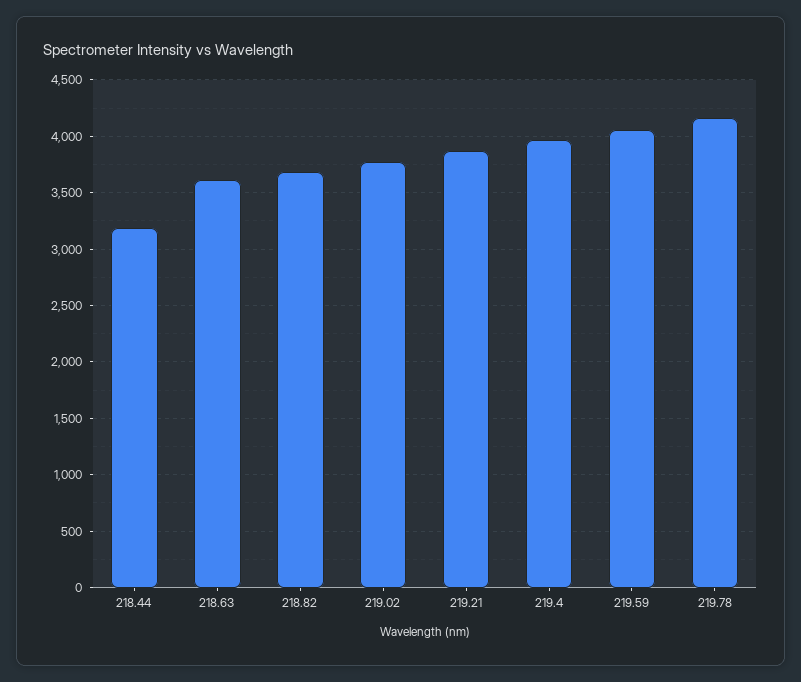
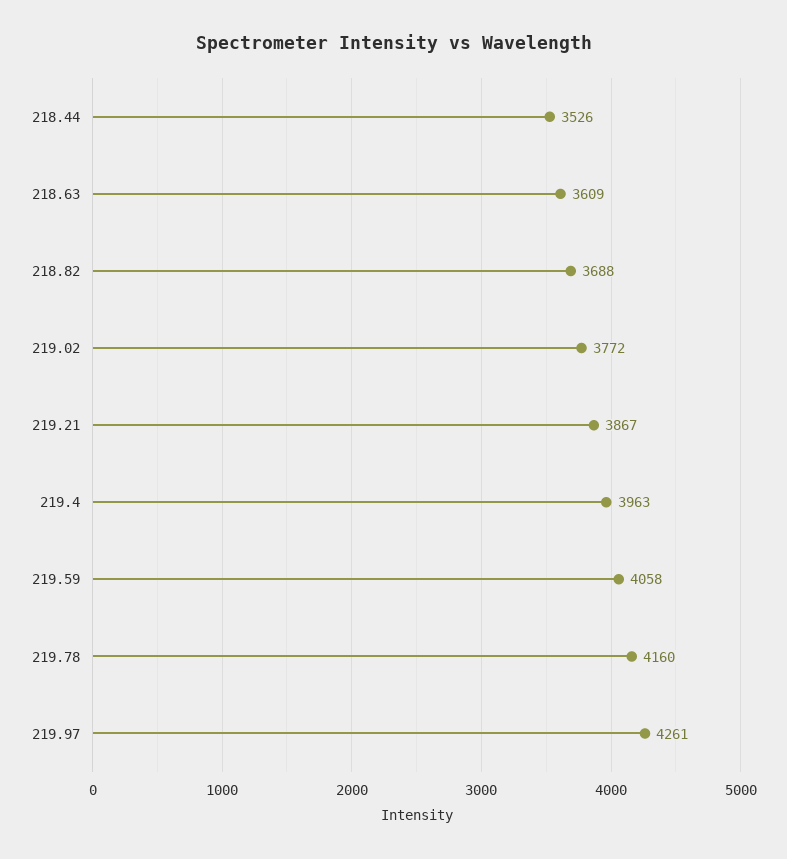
218.44: 3200 -> 3526
219.97: none -> 4261

